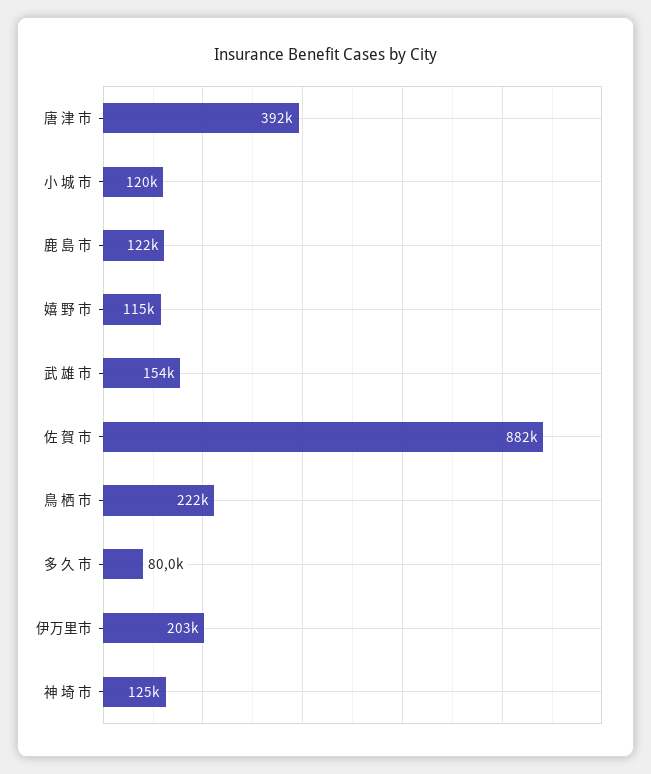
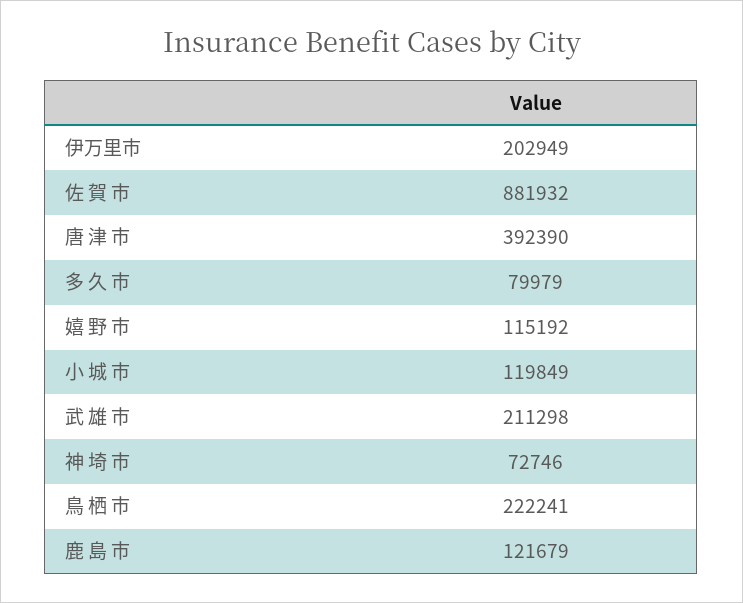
武 雄 市: 154000 -> 211298
神 埼 市: 125000 -> 72746

